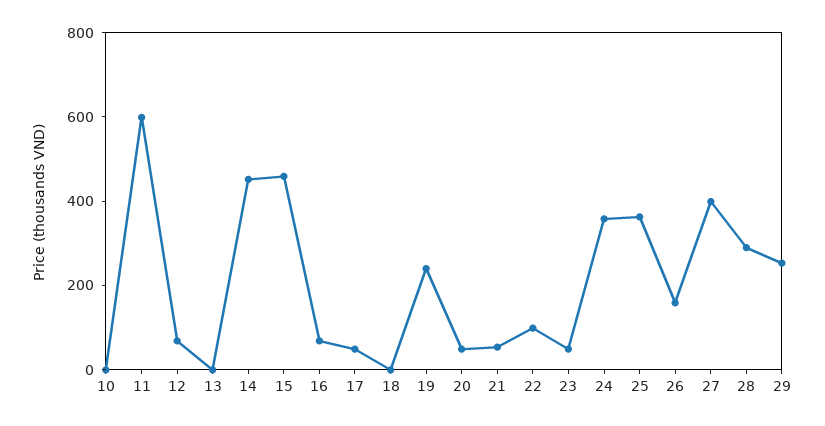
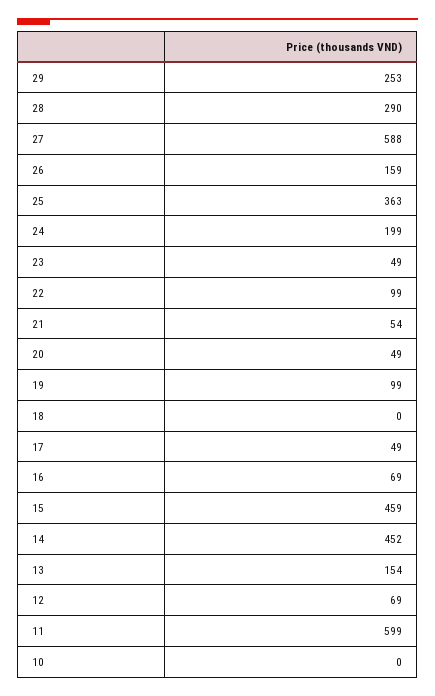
13: 0 -> 154
19: 250 -> 99
24: 350 -> 199
27: 400 -> 588

